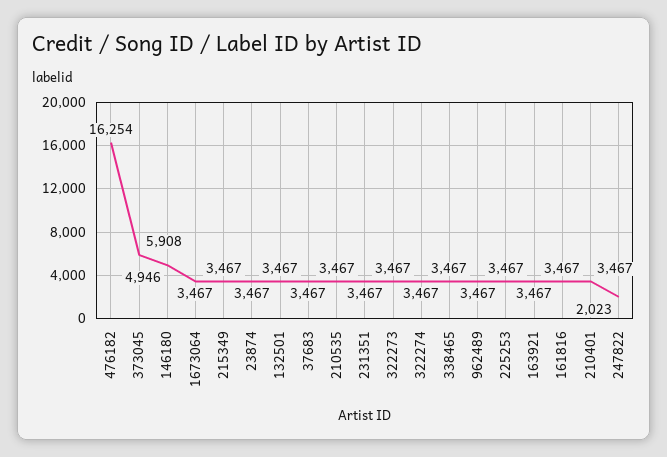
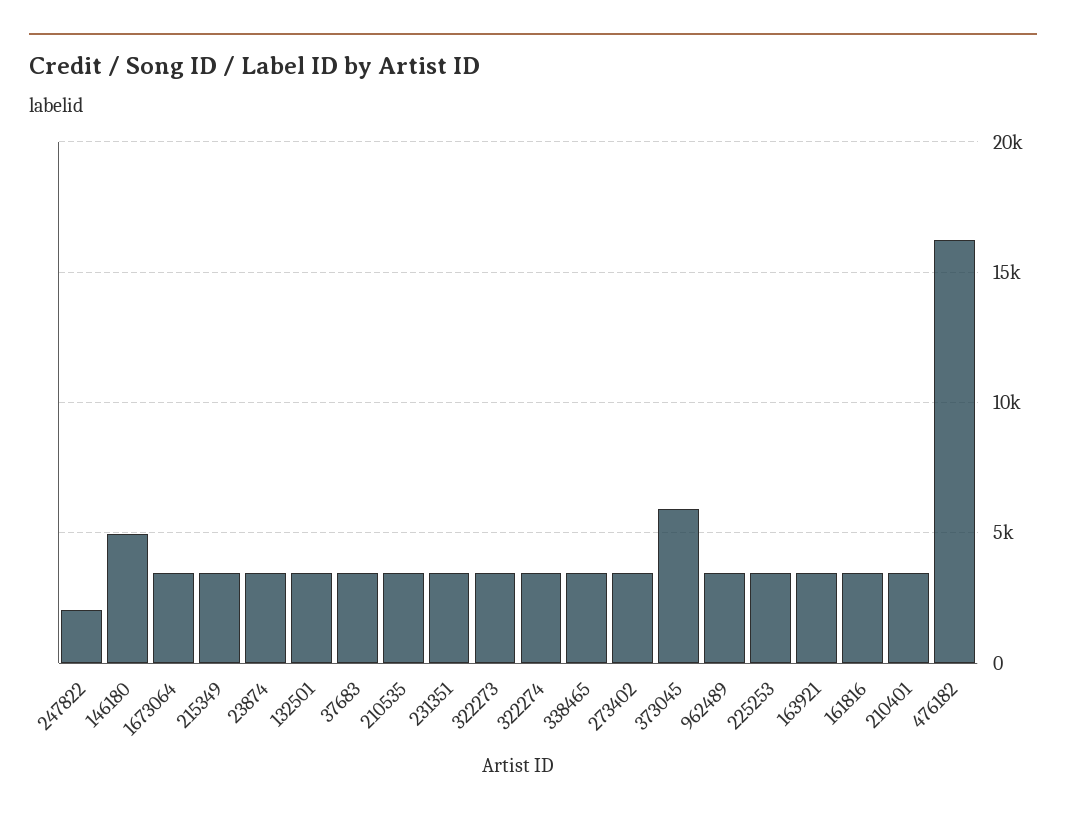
273402: none -> 3500

